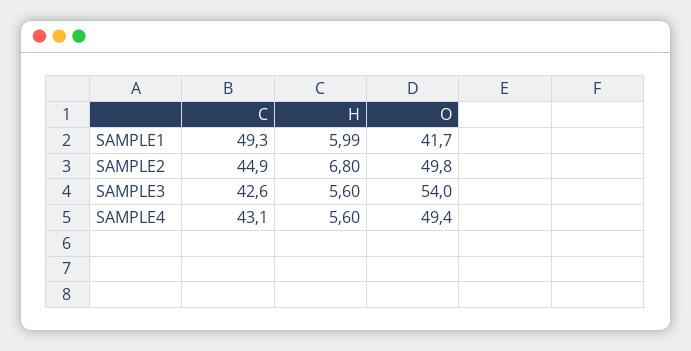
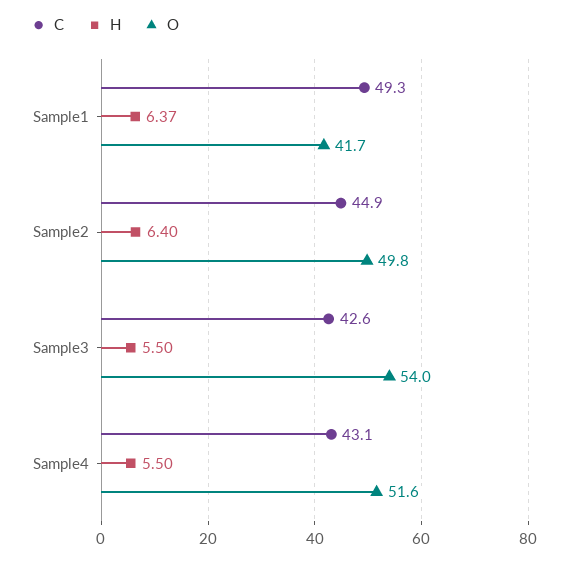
H, SAMPLE1: 5.99 -> 6.37
H, SAMPLE2: 6.8 -> 6.4
H, SAMPLE3: 5.6 -> 5.5
H, SAMPLE4: 5.6 -> 5.5
O, SAMPLE4: 49.4 -> 51.6

